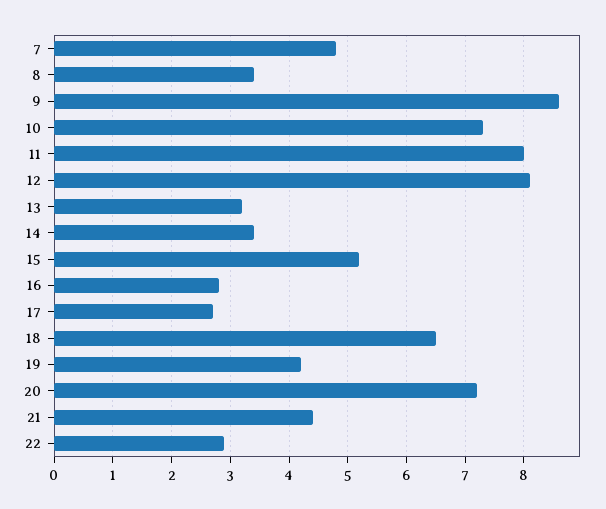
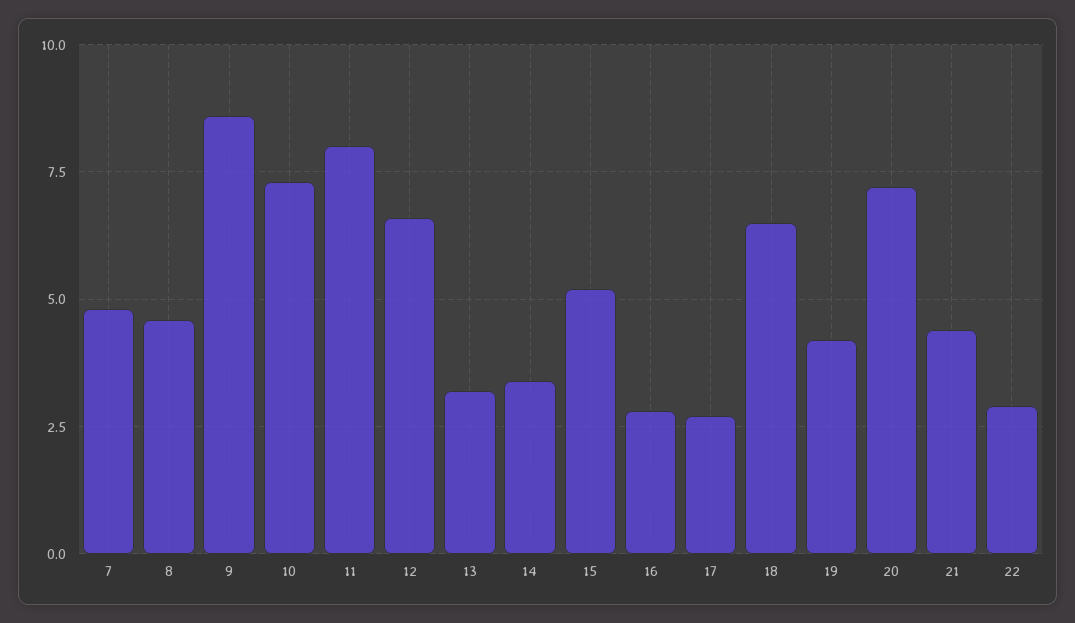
8: 3.5 -> 4.5
12: 8 -> 6.5

